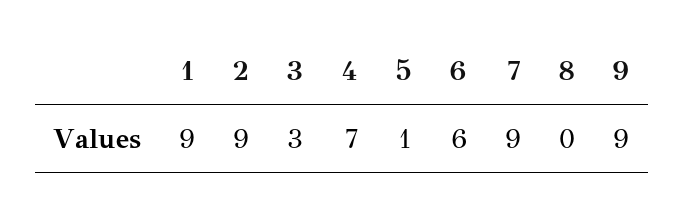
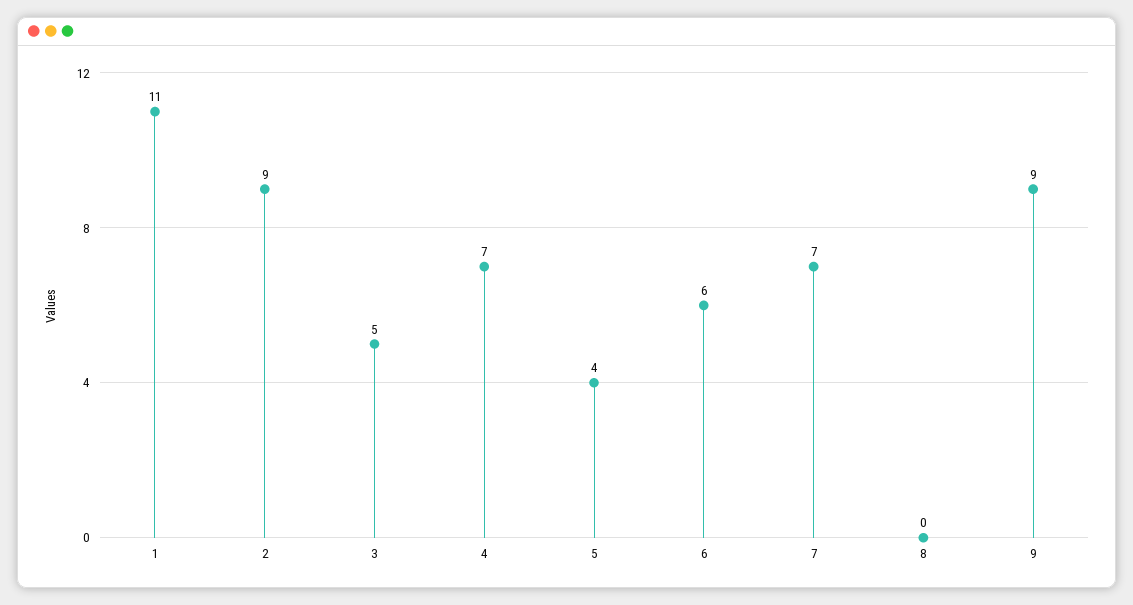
1: 9 -> 11
3: 3 -> 5
5: 1 -> 4
7: 9 -> 7

